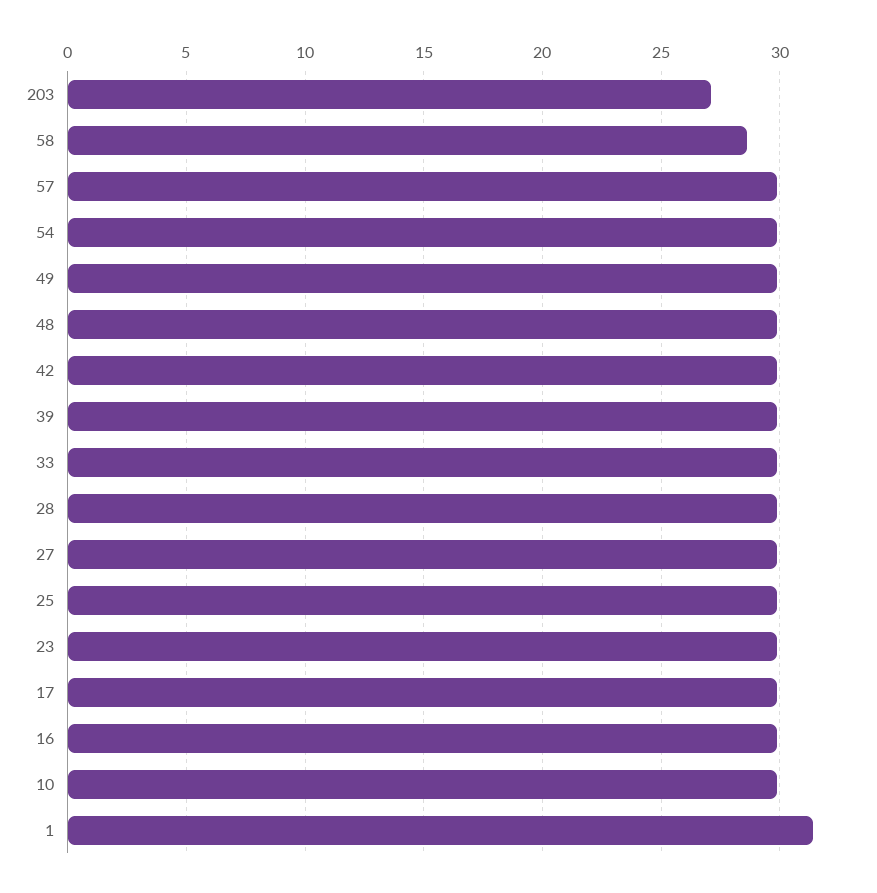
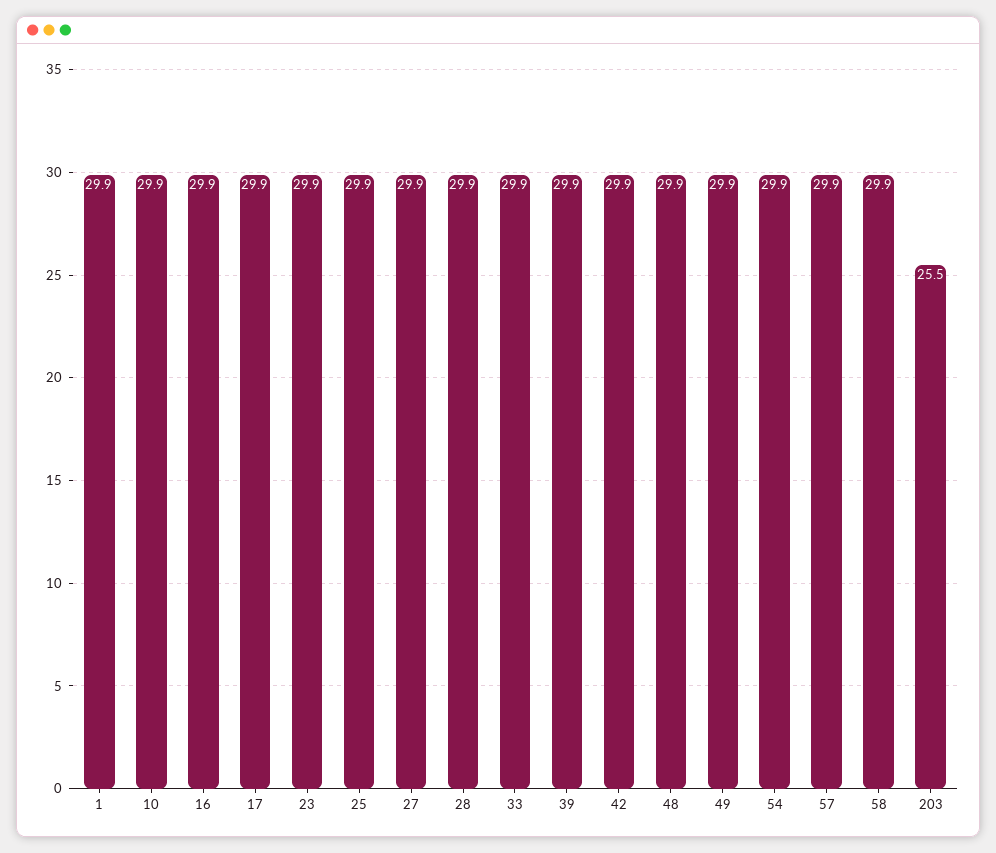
203: 27 -> 25.5
58: 28.5 -> 29.9
1: 31.5 -> 29.9

